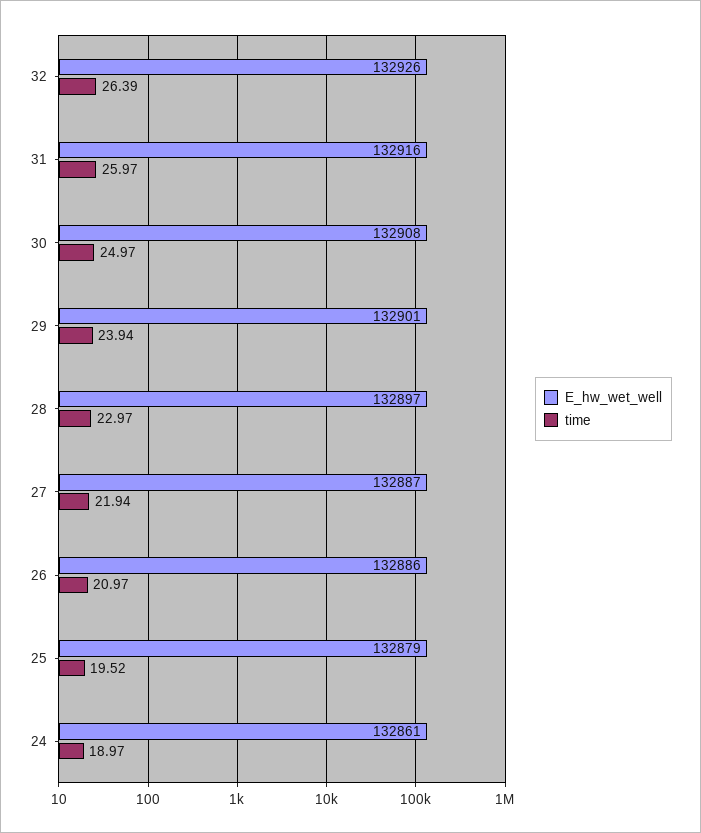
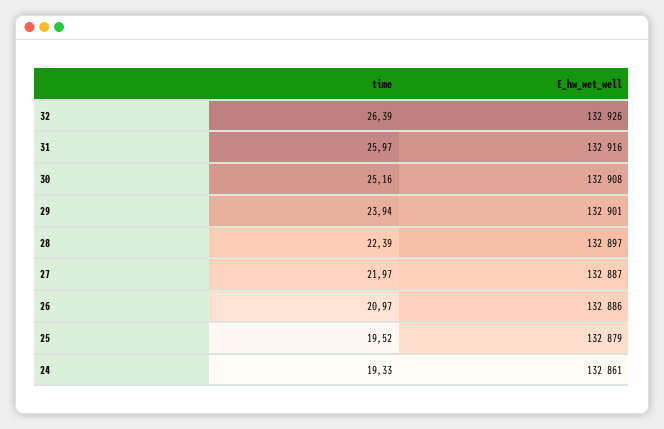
time, 30: 24.97 -> 25.16
time, 28: 22.97 -> 22.39
time, 27: 21.94 -> 21.97
time, 24: 18.97 -> 19.33

